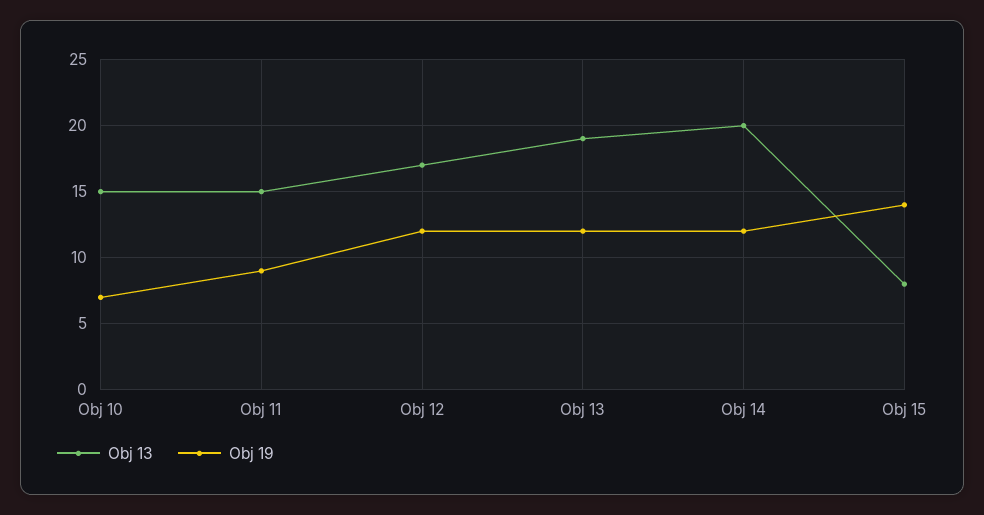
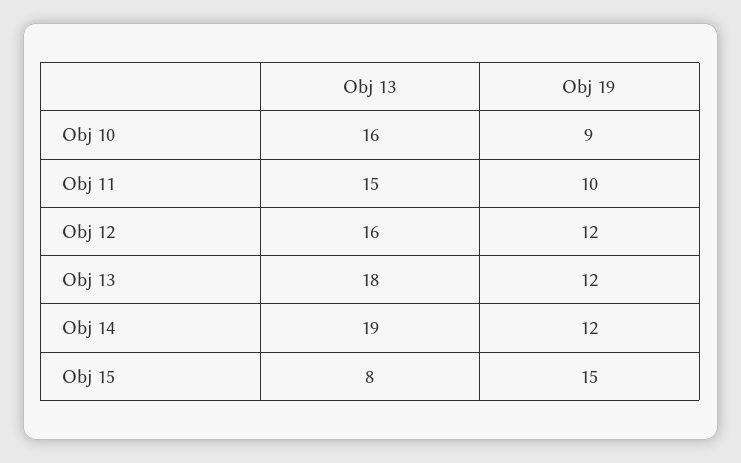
Obj 13, Obj 10: 15 -> 16
Obj 19, Obj 10: 7 -> 9
Obj 19, Obj 11: 9 -> 10
Obj 13, Obj 12: 17 -> 16
Obj 13, Obj 13: 19 -> 18
Obj 13, Obj 14: 20 -> 19
Obj 19, Obj 15: 14 -> 15

